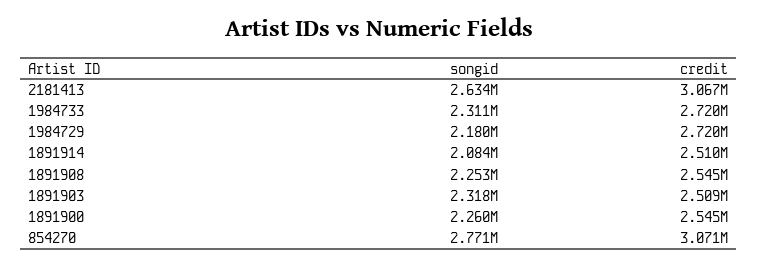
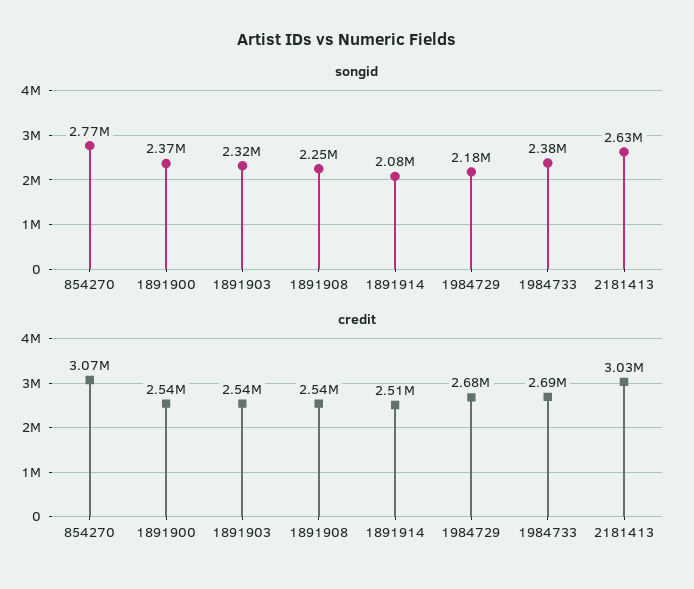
credit, 2181413: 3067000 -> 3030000
songid, 1984733: 2311000 -> 2380000
credit, 1984733: 2720000 -> 2690000
credit, 1984729: 2720000 -> 2680000
credit, 1891903: 2509000 -> 2540000
songid, 1891900: 2260000 -> 2370000

